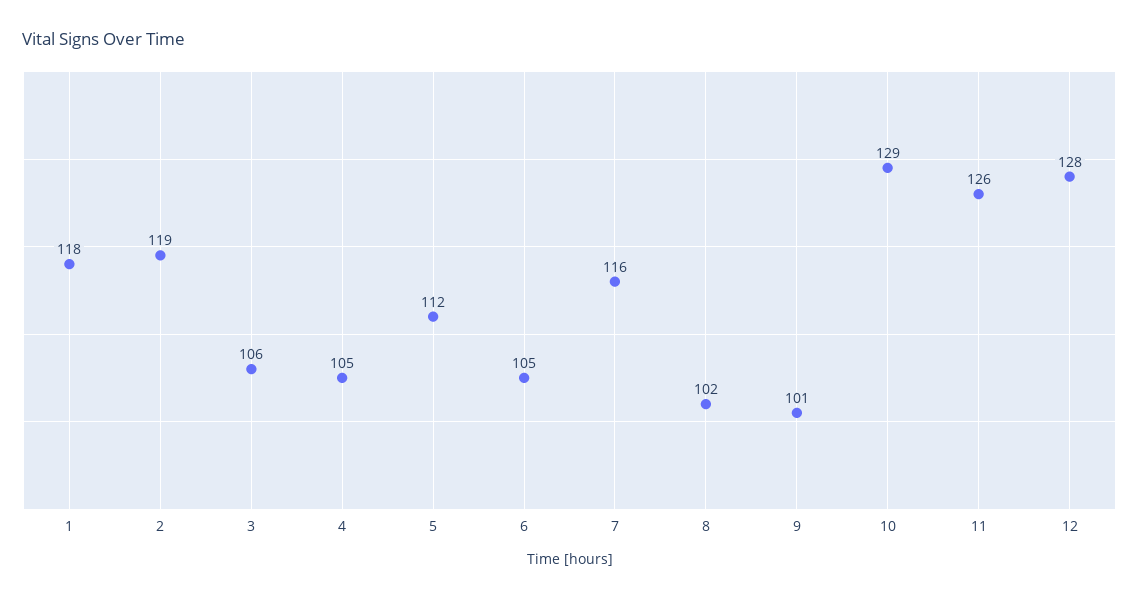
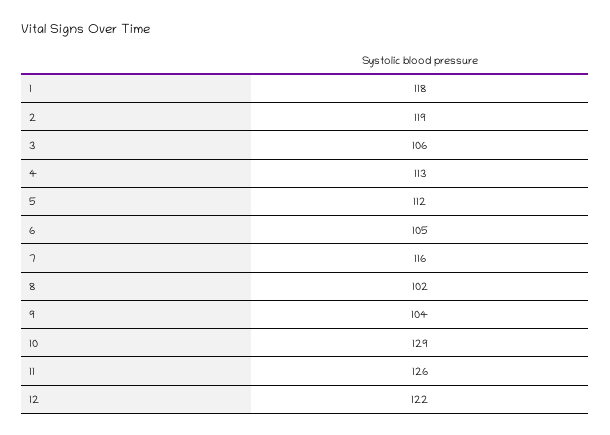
4: 105 -> 113
9: 101 -> 104
12: 128 -> 122

